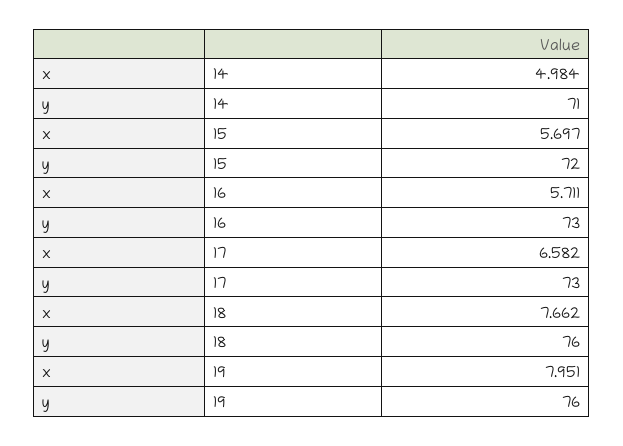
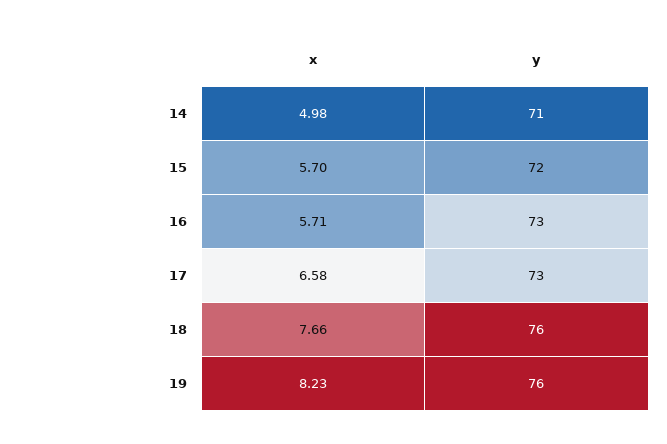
x, 19: 7.951 -> 8.23

